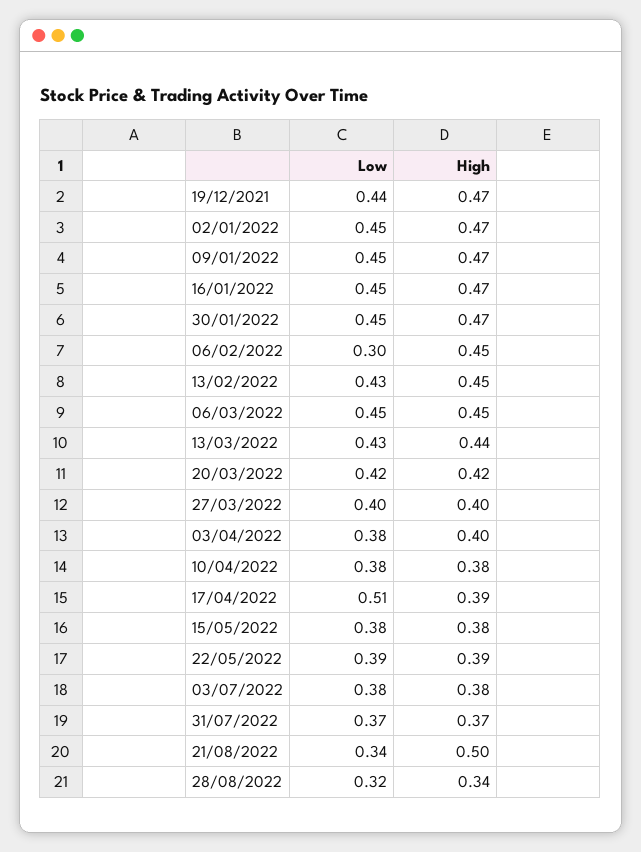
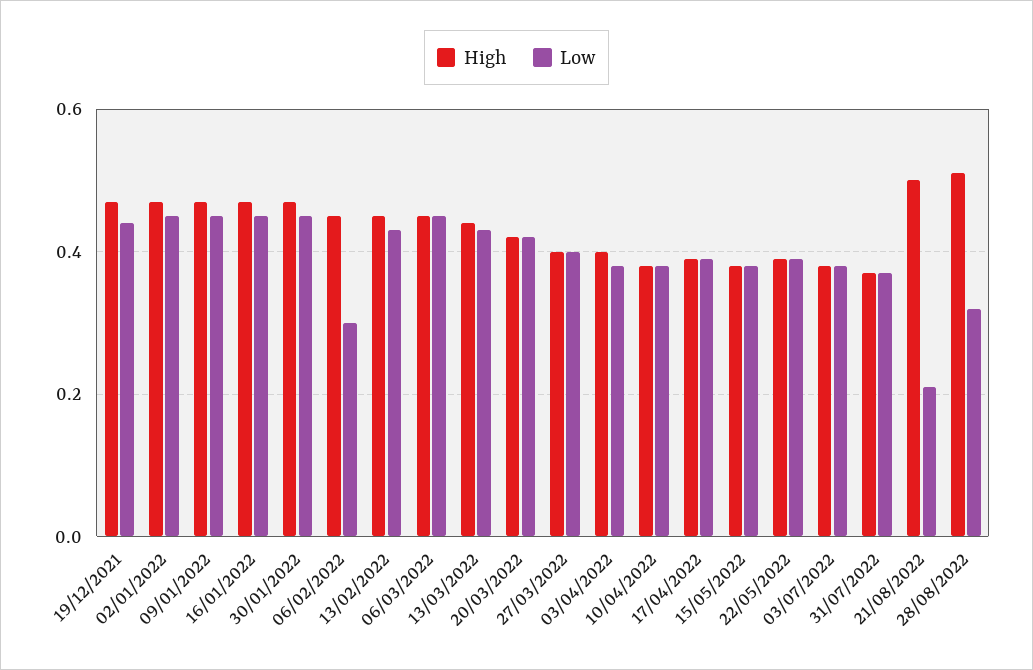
Low, 17/04/2022: 0.51 -> 0.4
Low, 21/08/2022: 0.34 -> 0.2
High, 28/08/2022: 0.34 -> 0.5

